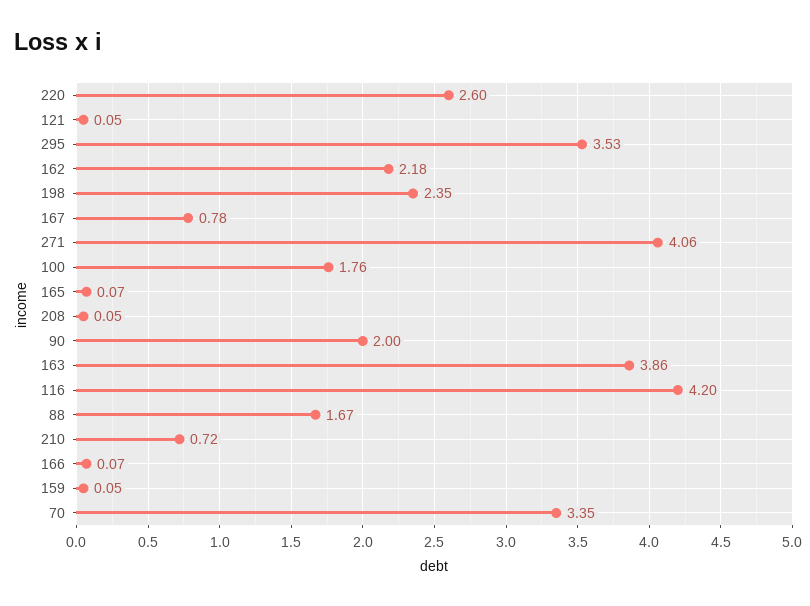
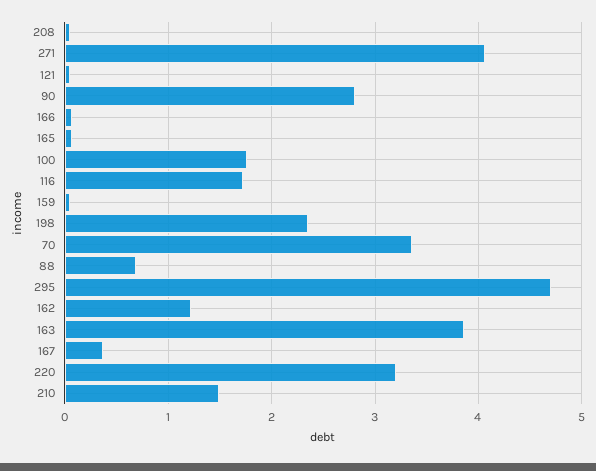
220: 2.6 -> 3.2
295: 3.53 -> 4.7
162: 2.18 -> 1.2
167: 0.78 -> 0.4
90: 2 -> 2.8
116: 4.2 -> 1.7
88: 1.67 -> 0.7
210: 0.72 -> 1.5

